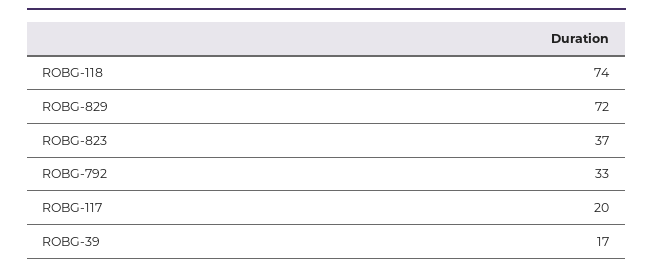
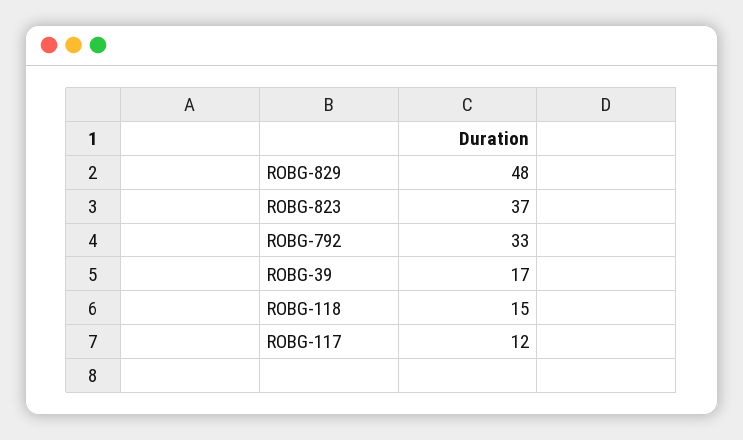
ROBG-118: 74 -> 15
ROBG-829: 72 -> 48
ROBG-117: 20 -> 12

